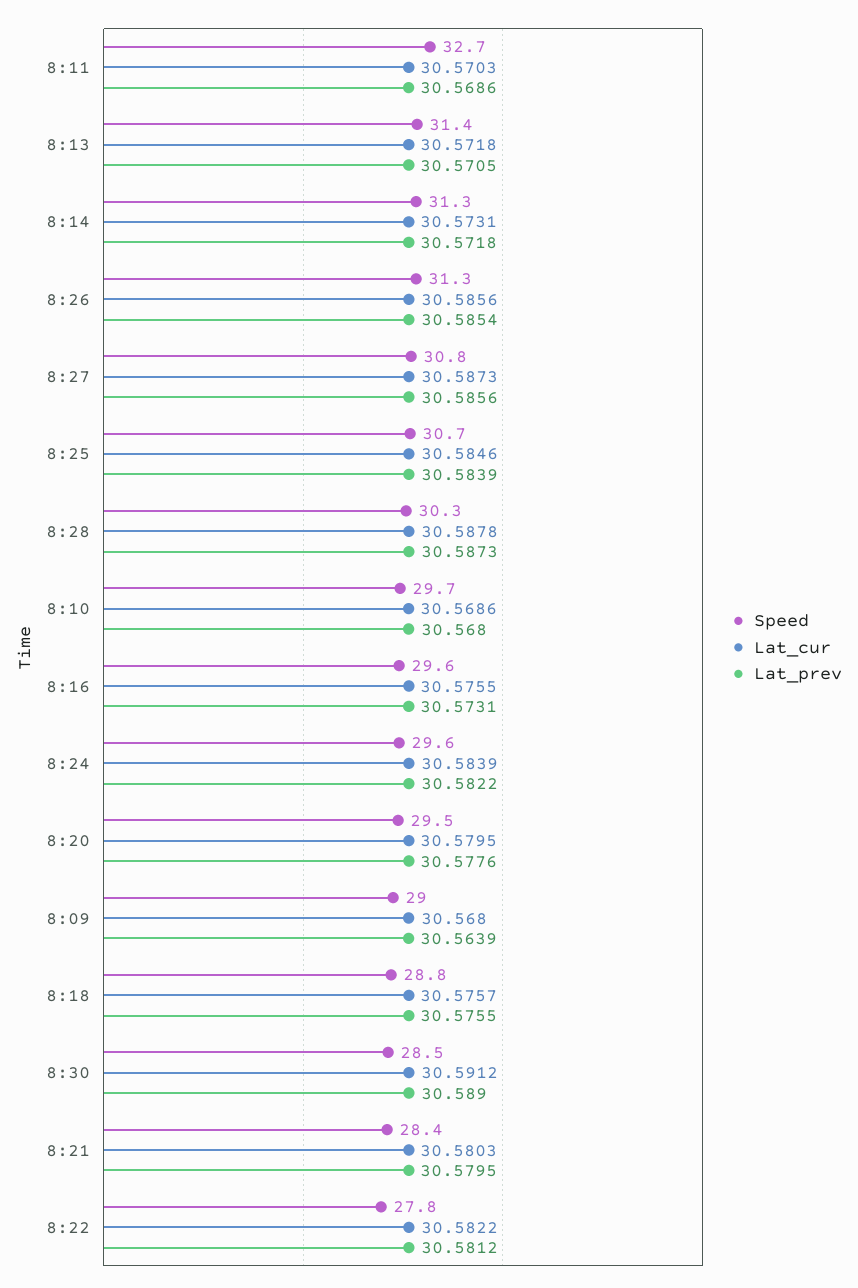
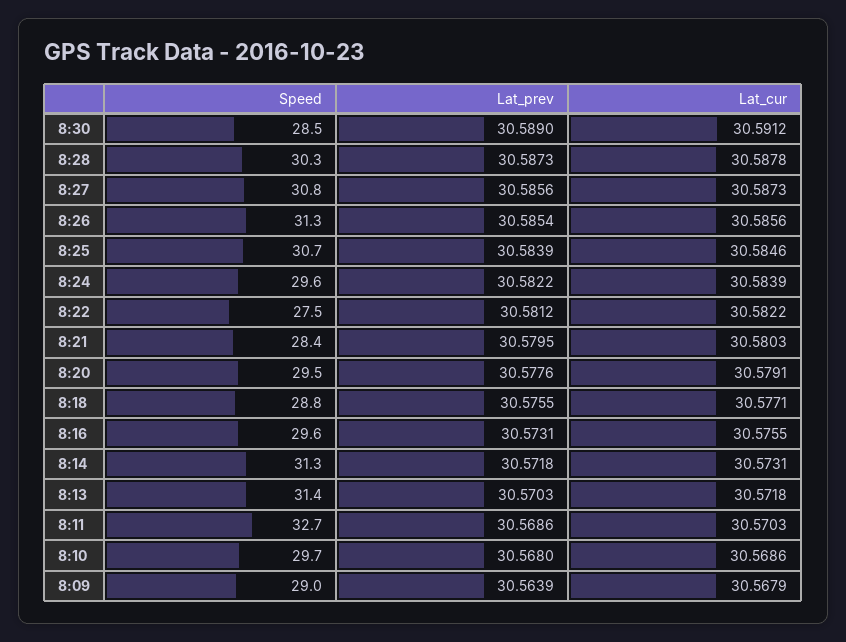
Lat_prev, 8:13: 30.5705 -> 30.5703
Lat_cur, 8:20: 30.5795 -> 30.5791
Lat_cur, 8:09: 30.568 -> 30.5679
Lat_cur, 8:18: 30.5757 -> 30.5771
Speed, 8:22: 27.8 -> 27.5

